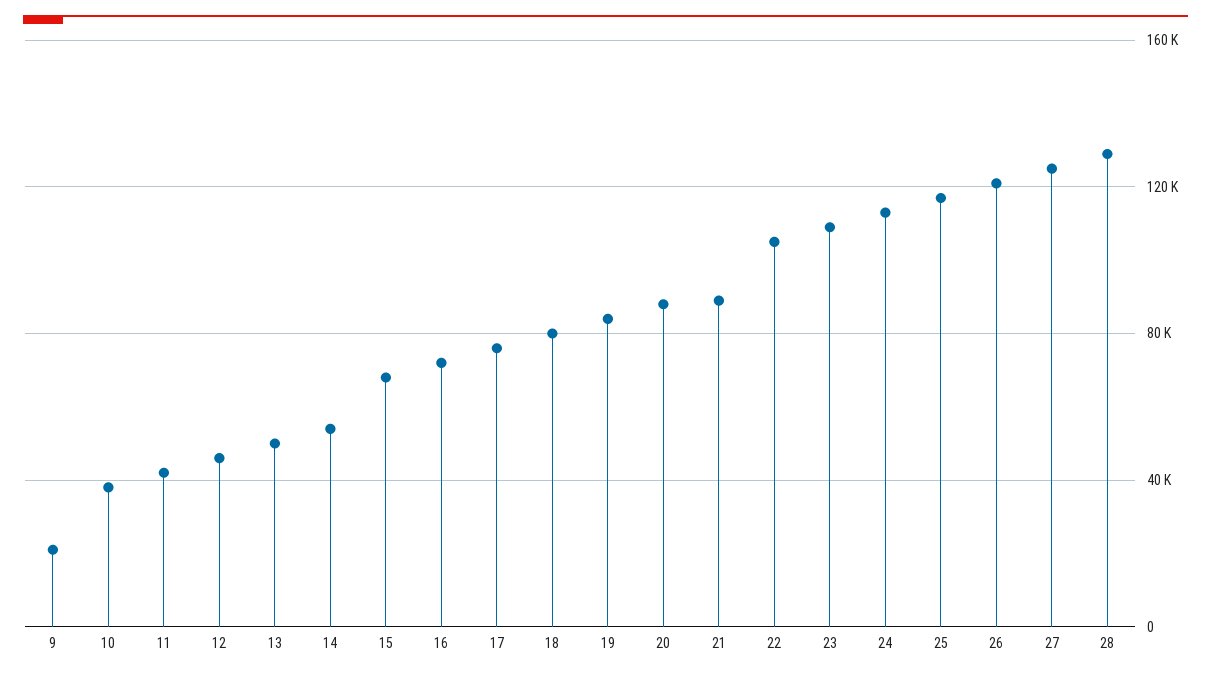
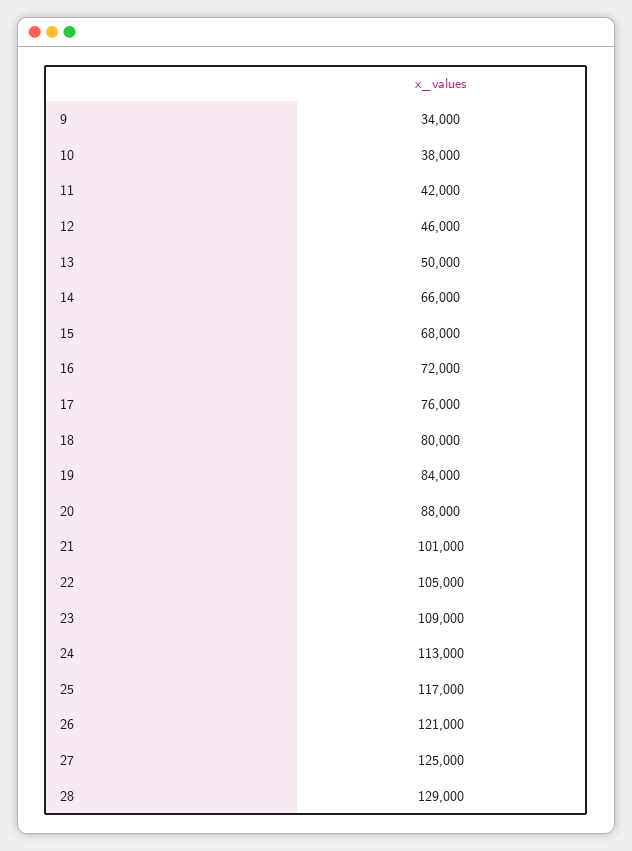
9: 20000 -> 34000
14: 55000 -> 66000
21: 90000 -> 101000

